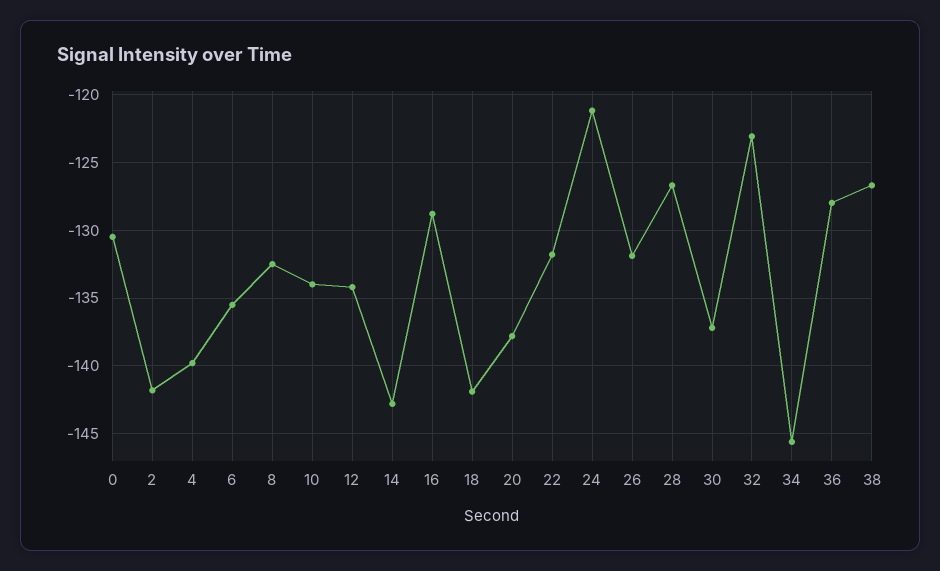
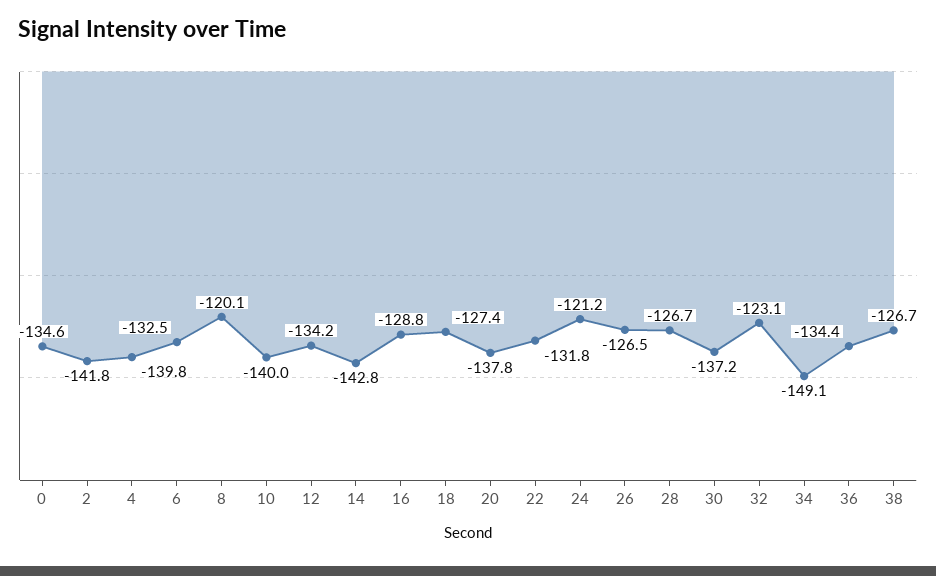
0: -130.5 -> -134.6
6: -135.5 -> -132.5
8: -132.5 -> -120.1
10: -134 -> -140
18: -142 -> -127.4
26: -132 -> -126.5
34: -145.5 -> -149.1
36: -128 -> -134.4

